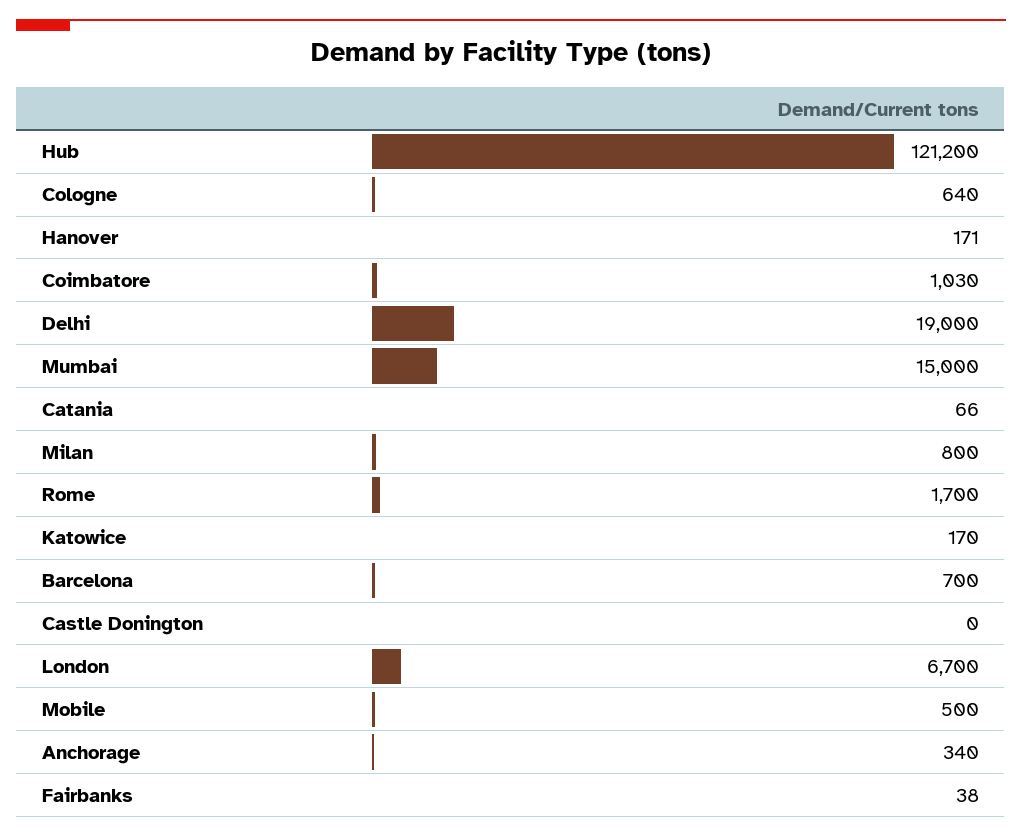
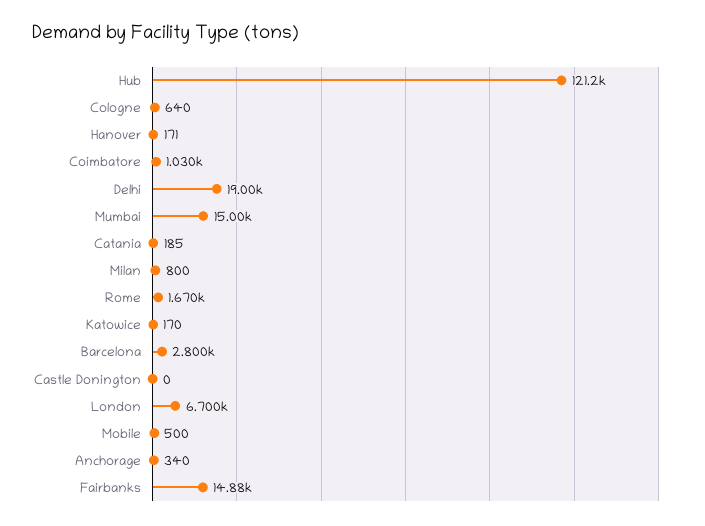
Catania: 66 -> 185
Rome: 1700 -> 1670
Barcelona: 700 -> 2800
Fairbanks: 38 -> 14880

